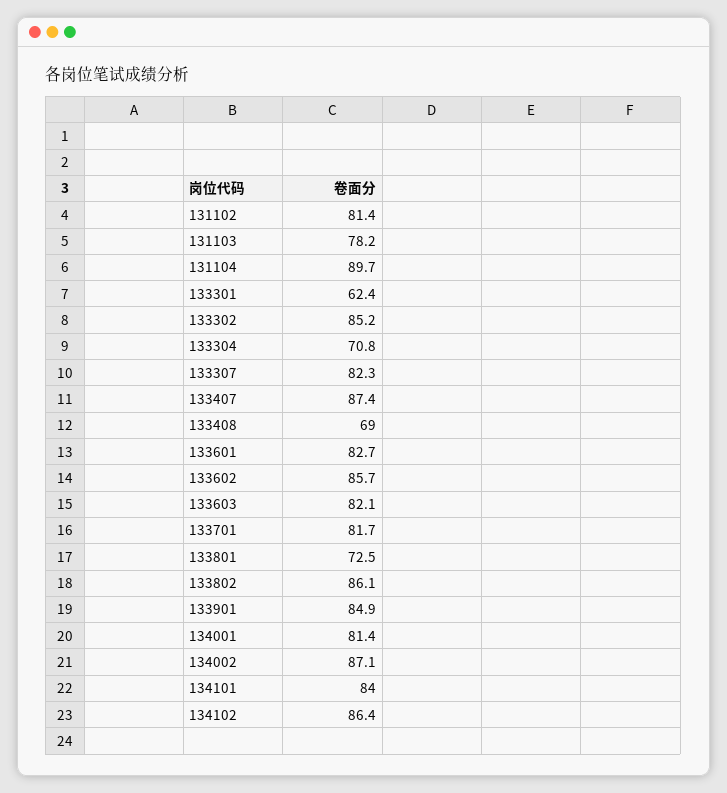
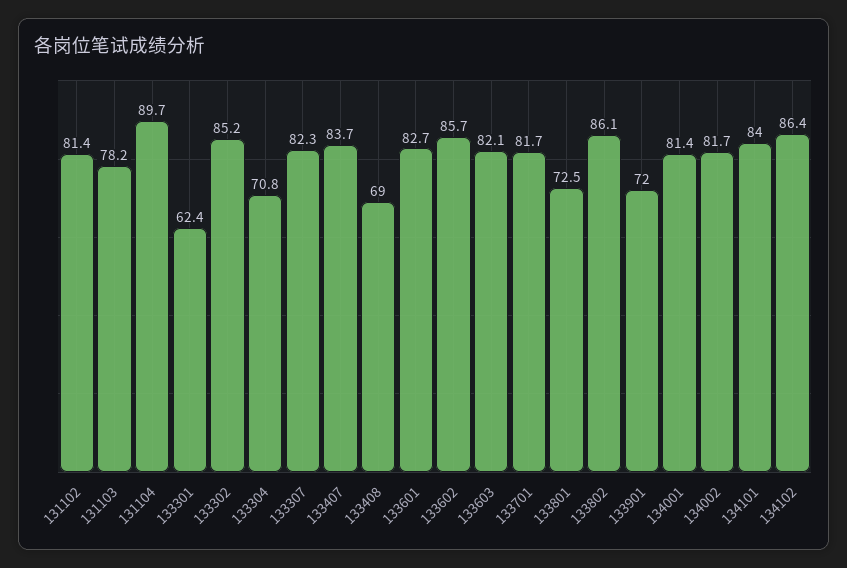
133407: 87.4 -> 83.7
133901: 84.9 -> 72
134002: 87.1 -> 81.7

